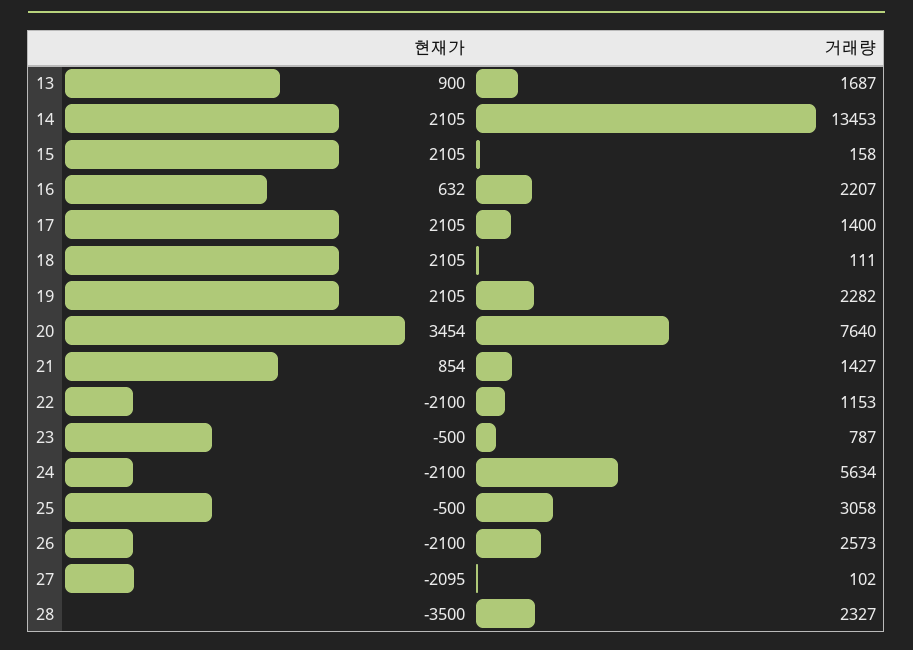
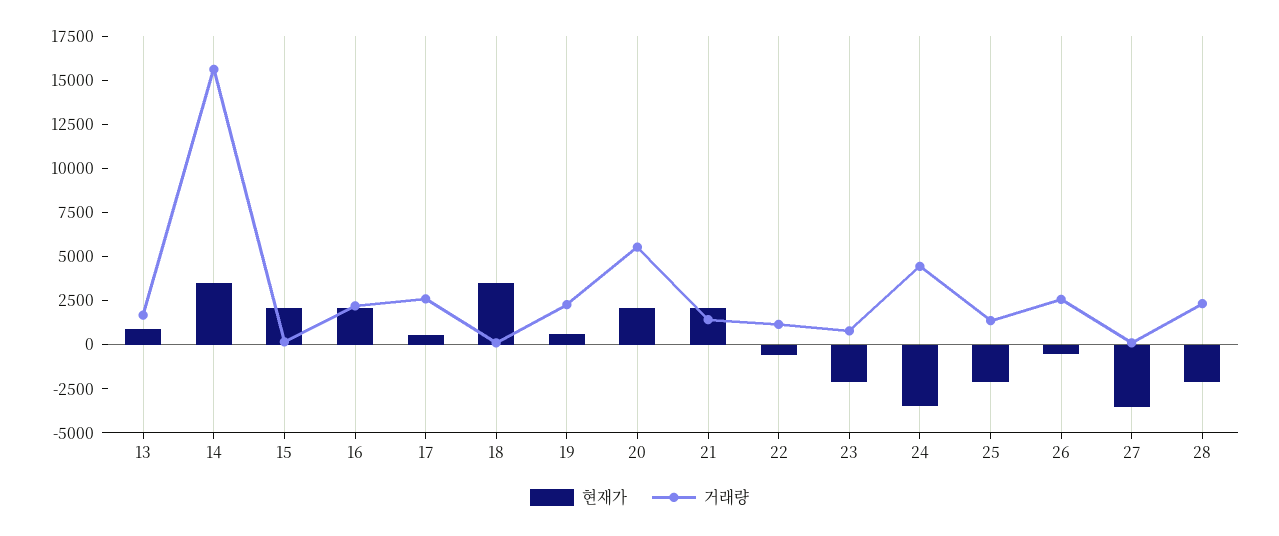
현재가, 14: 2105 -> 3500
거래량, 14: 13453 -> 15500
현재가, 16: 632 -> 2000
현재가, 17: 2105 -> 500
거래량, 17: 1400 -> 2500
현재가, 18: 2105 -> 3500
현재가, 19: 2105 -> 500
현재가, 20: 3454 -> 2000
거래량, 20: 7640 -> 5500
현재가, 21: 854 -> 2000
현재가, 22: -2100 -> -500
현재가, 23: -500 -> -2000
현재가, 24: -2100 -> -3500
거래량, 24: 5634 -> 4500
현재가, 25: -500 -> -2000
거래량, 25: 3058 -> 1500
현재가, 26: -2100 -> -500
현재가, 27: -2095 -> -3500
현재가, 28: -3500 -> -2000

